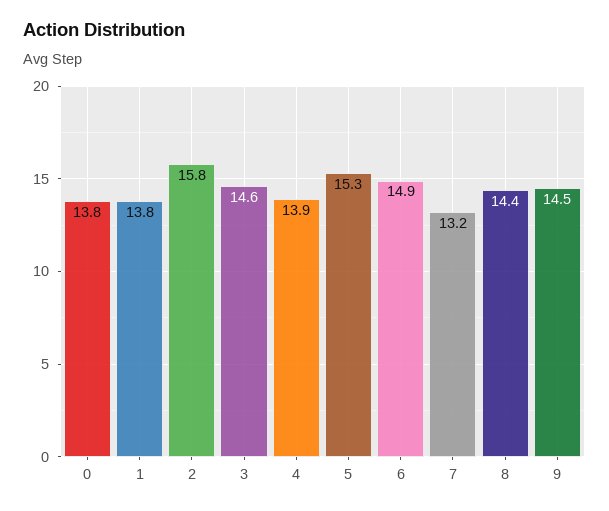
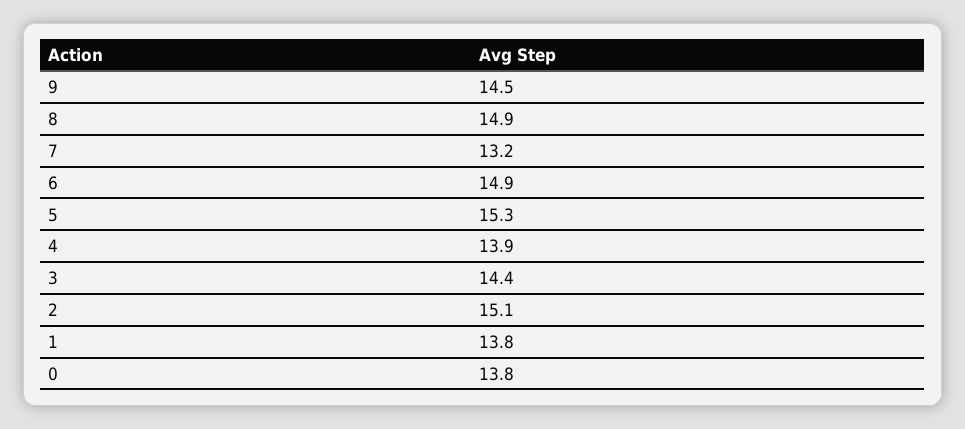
2: 15.8 -> 15.1
3: 14.6 -> 14.4
8: 14.4 -> 14.9

